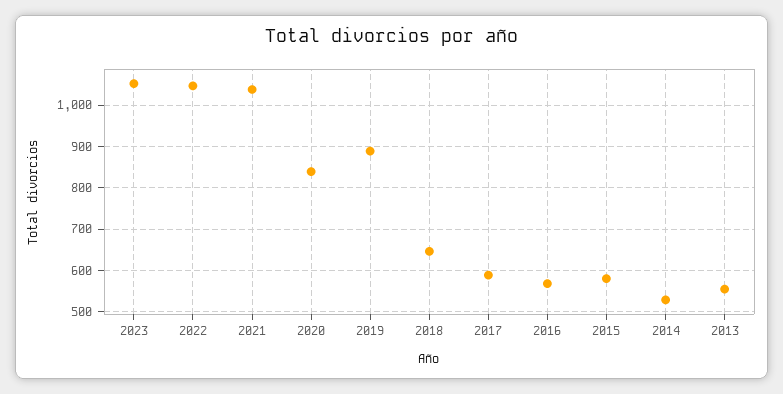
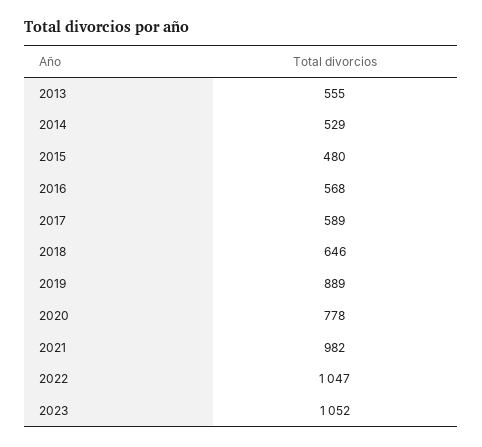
2021: 1040 -> 982
2020: 840 -> 778
2015: 580 -> 480

